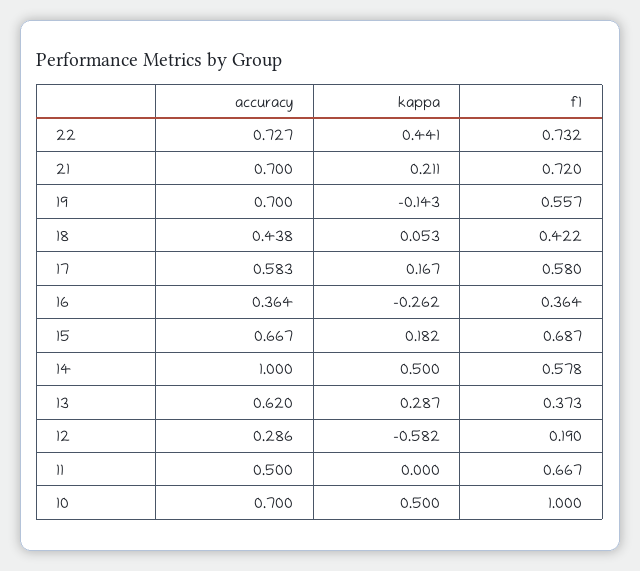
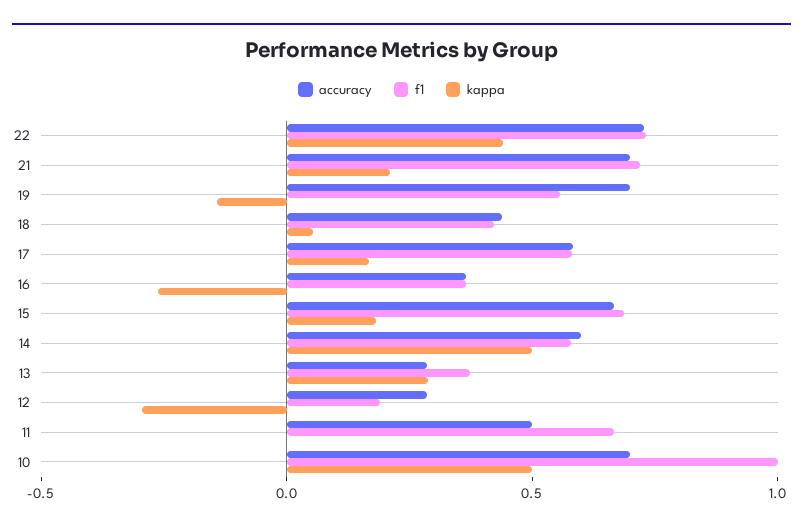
accuracy, 14: 1 -> 0.6
accuracy, 13: 0.62 -> 0.3
kappa, 12: -0.582 -> -0.3

